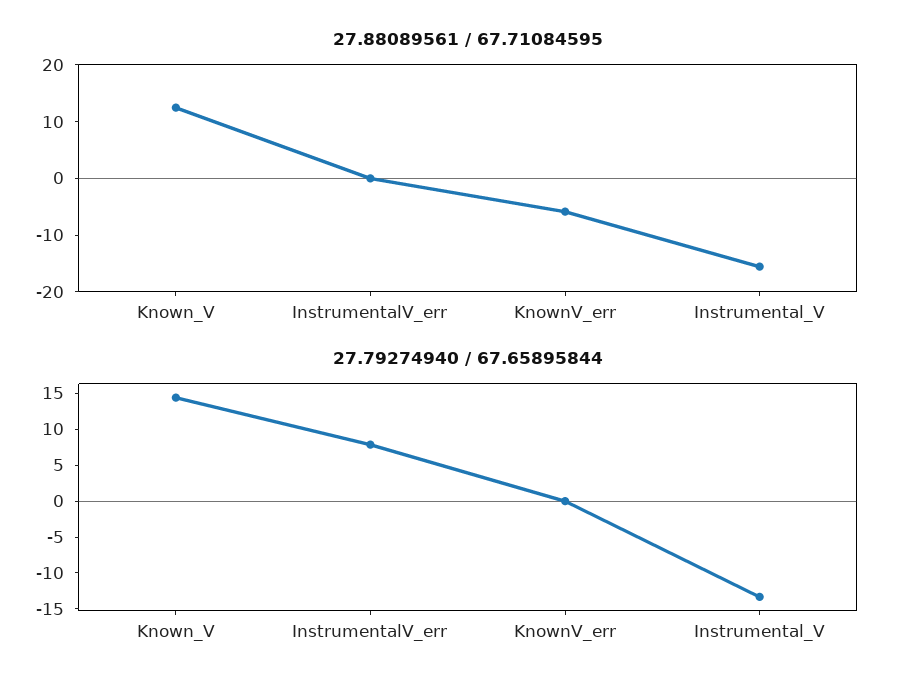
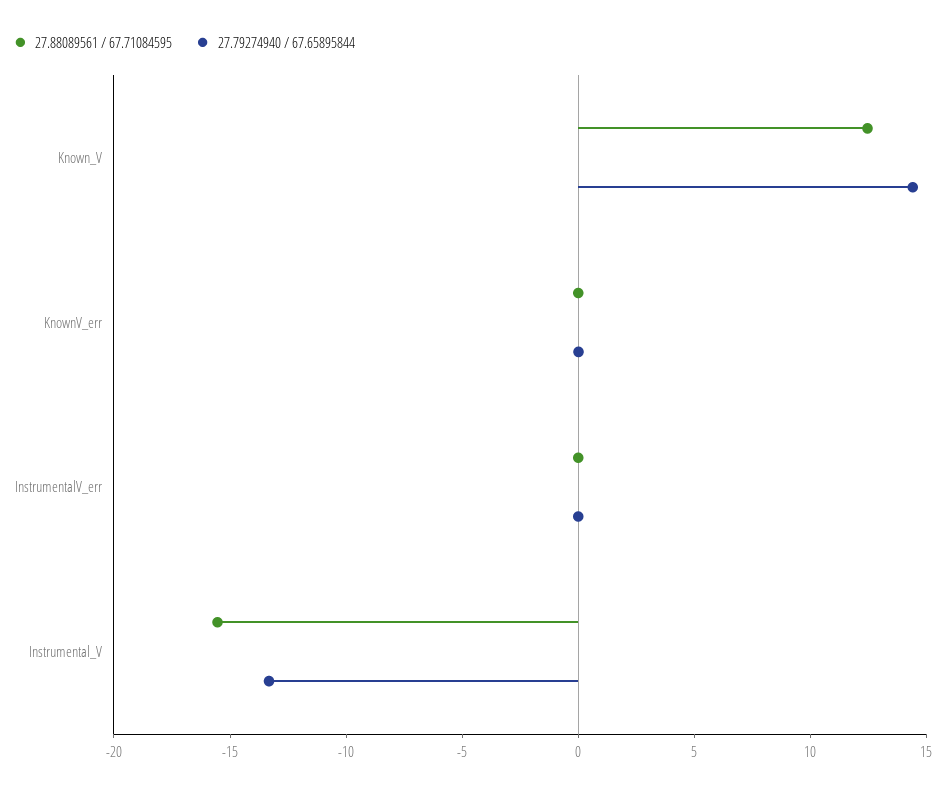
27.88089561 / 67.71084595, KnownV_err: -6 -> 0
27.79274940 / 67.65895844, InstrumentalV_err: 7.5 -> 0

